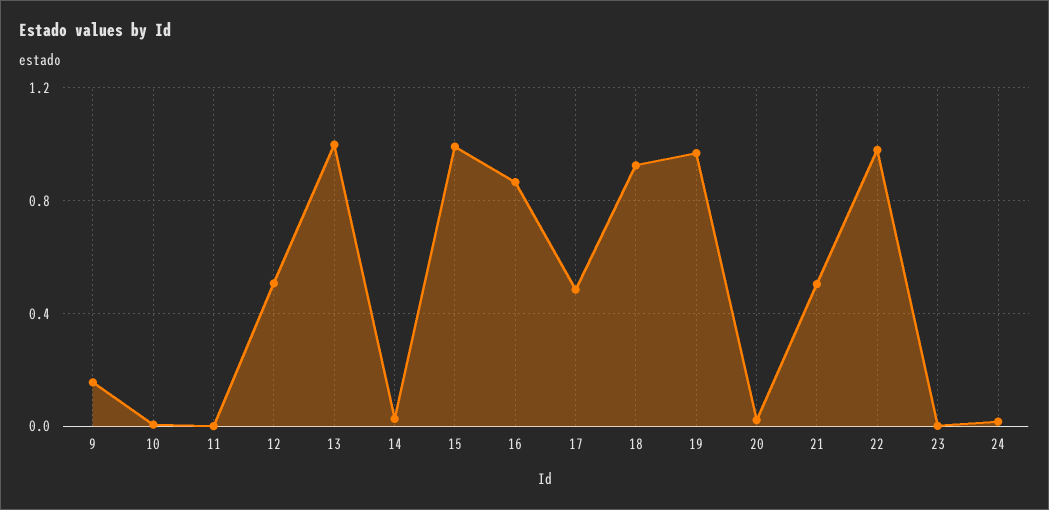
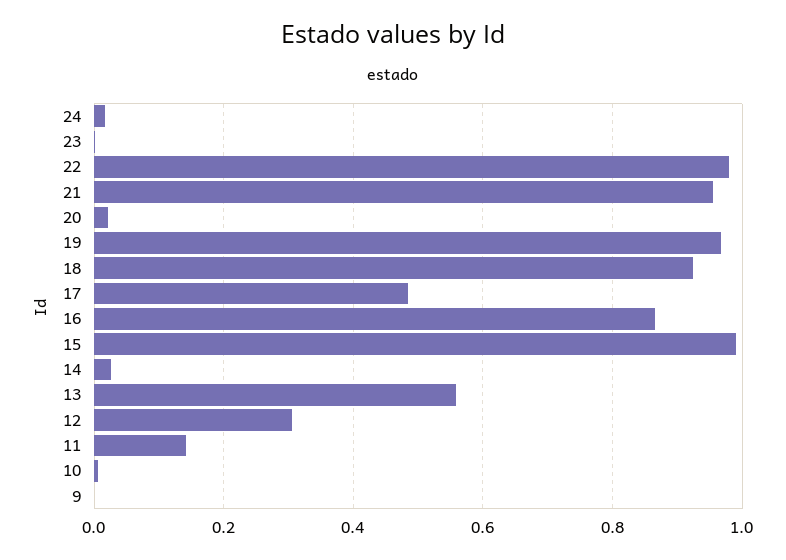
9: 0.15 -> 0
11: 0 -> 0.14
12: 0.5 -> 0.3
13: 1 -> 0.56
21: 0.5 -> 0.96

